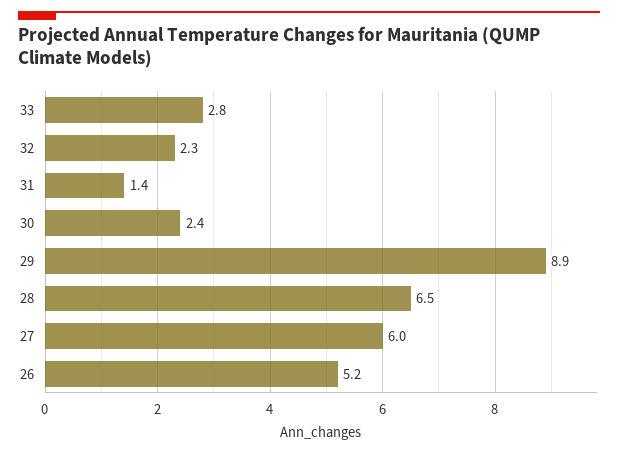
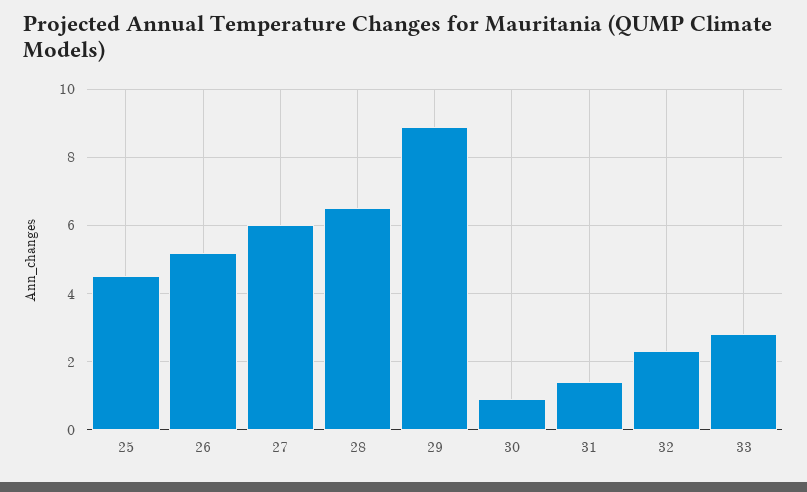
30: 2.4 -> 1
25: none -> 4.5

